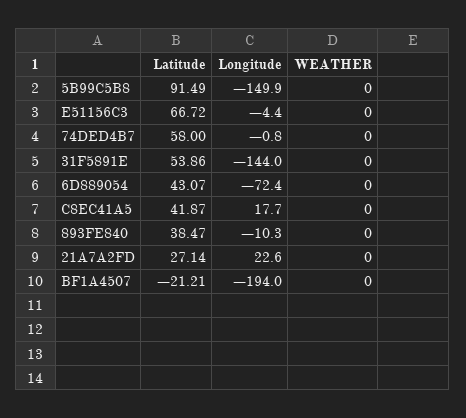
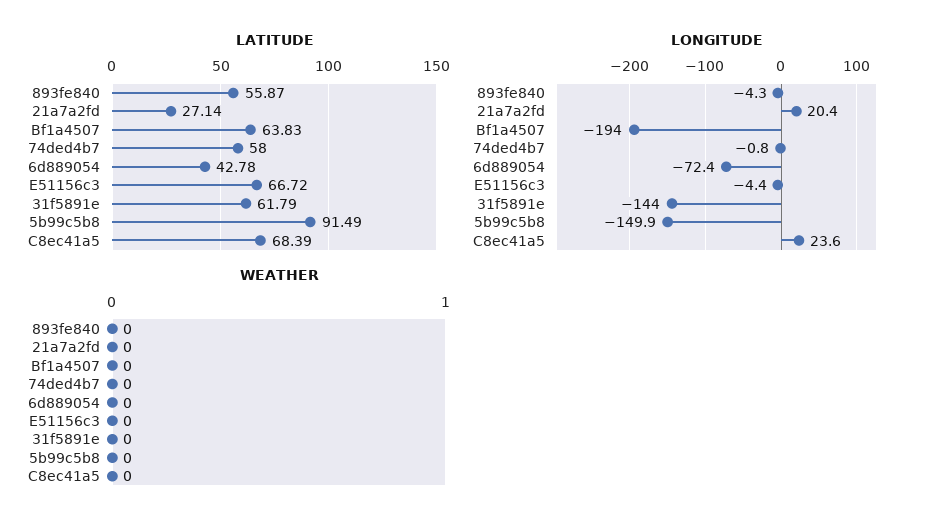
Latitude, 31F5891E: 53.86 -> 61.79
Latitude, 6D889054: 43.07 -> 42.78
Latitude, C8EC41A5: 41.87 -> 68.39
Longitude, C8EC41A5: 17.7 -> 23.6
Latitude, 893FE840: 38.47 -> 55.87
Longitude, 893FE840: -10.3 -> -4.3
Longitude, 21A7A2FD: 22.6 -> 20.4
Latitude, BF1A4507: -21.21 -> 63.83

